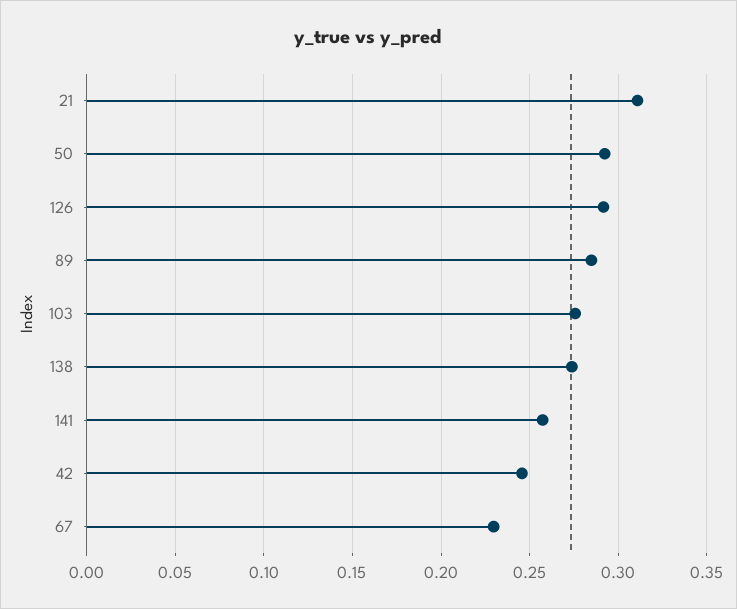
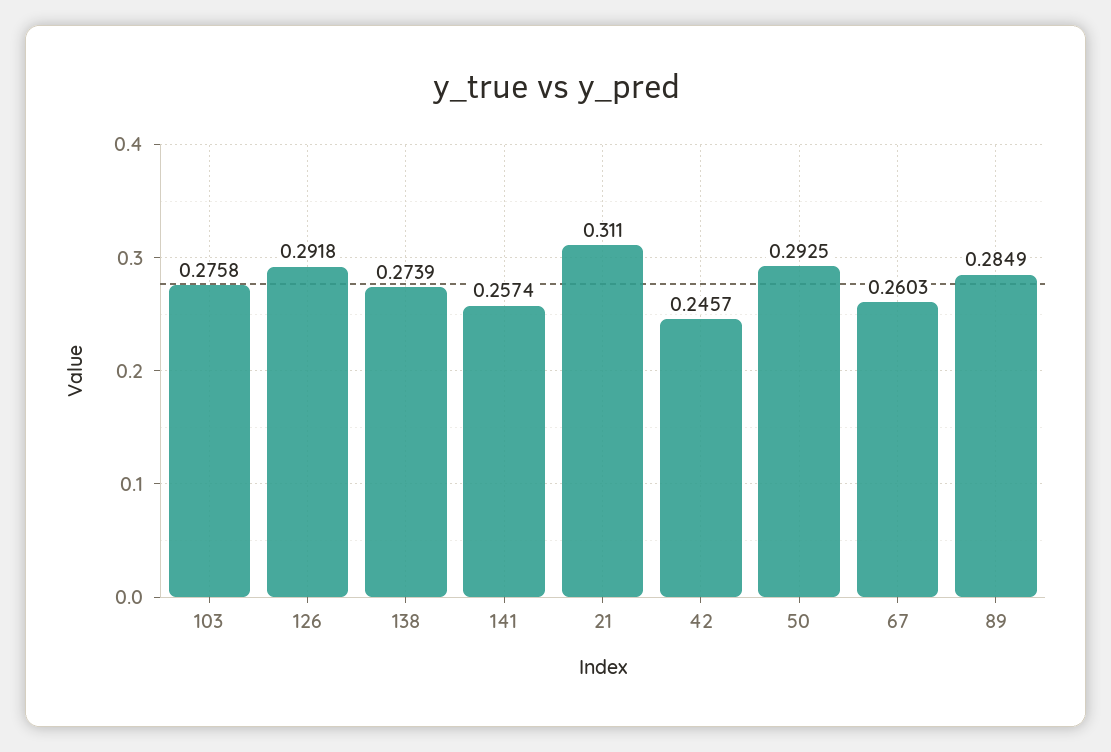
67: 0.23 -> 0.2603

